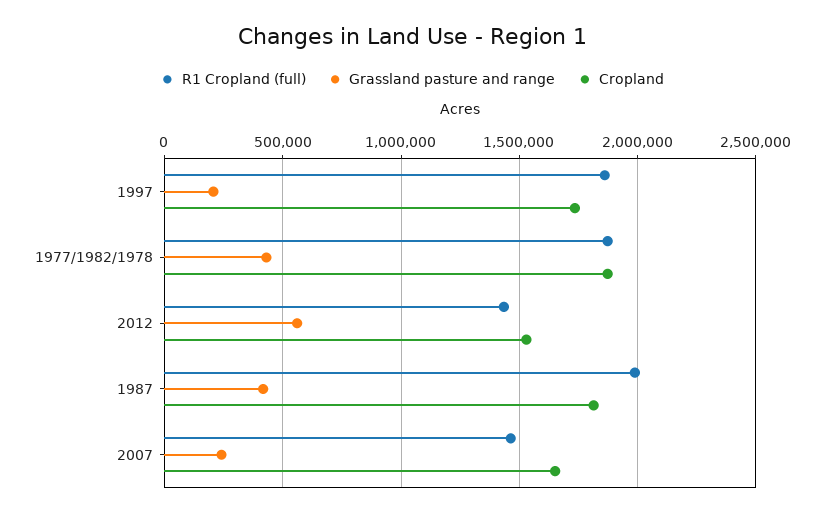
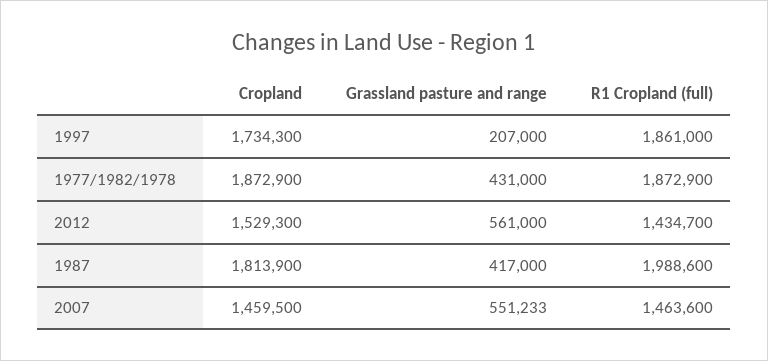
Grassland pasture and range, 2007: 250000 -> 551233
Cropland, 2007: 1650000 -> 1459500

